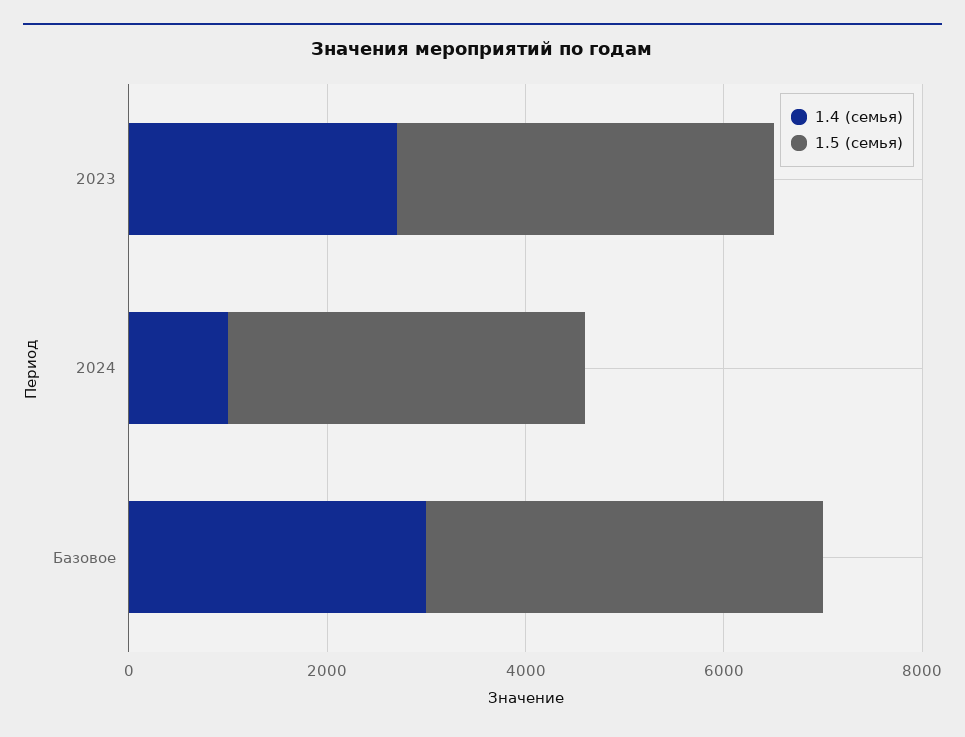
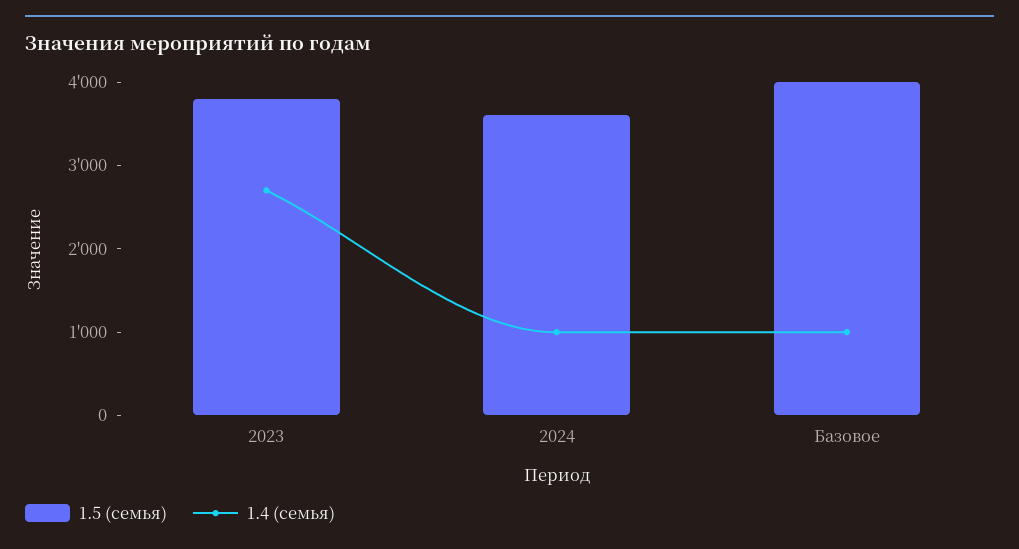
1.4 (семья), Базовое: 3000 -> 1000

